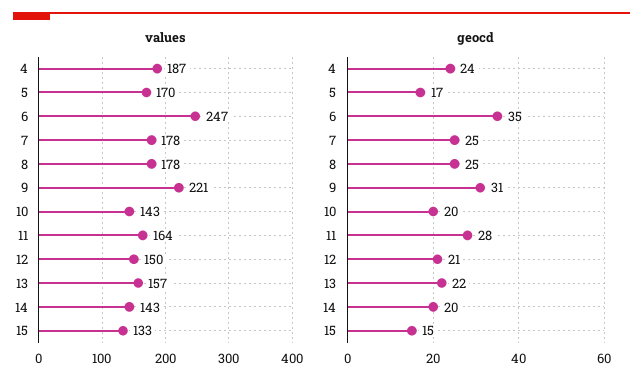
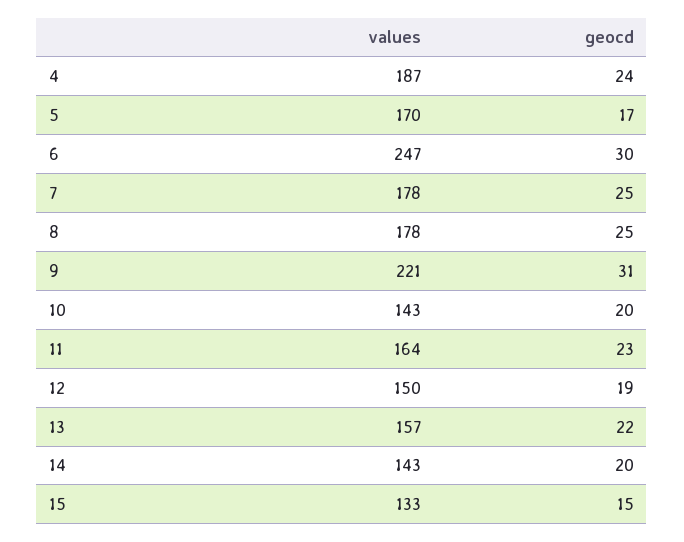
geocd, 6: 35 -> 30
geocd, 11: 28 -> 23
geocd, 12: 21 -> 19

